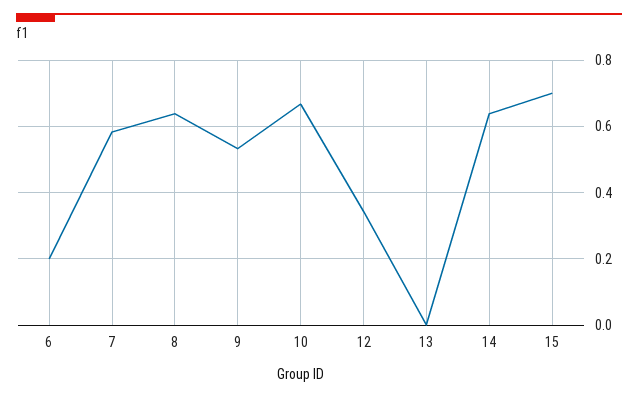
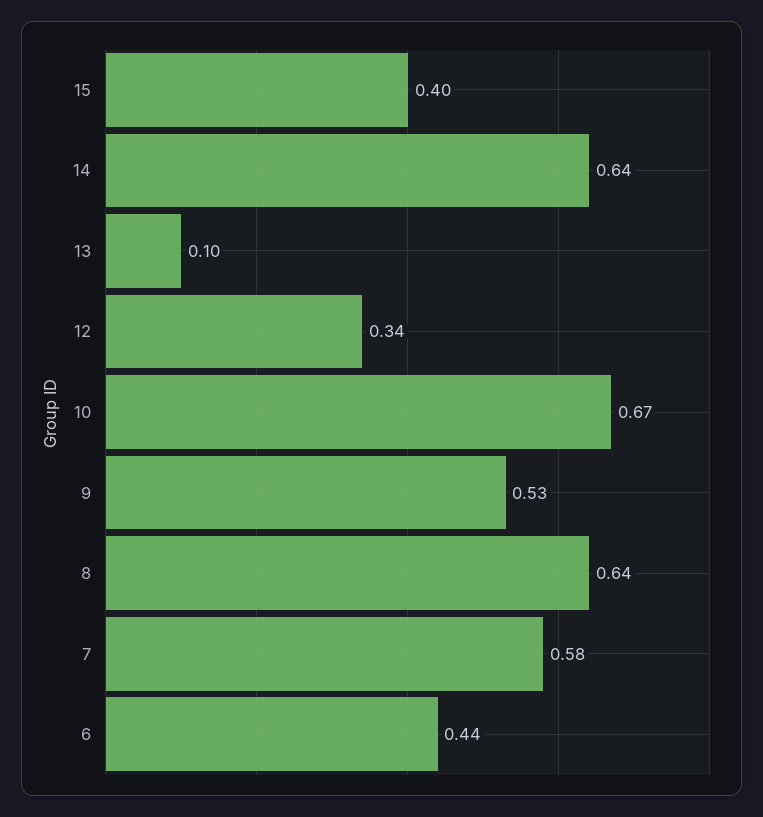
6: 0.2 -> 0.44
13: 0 -> 0.1
15: 0.7 -> 0.4

